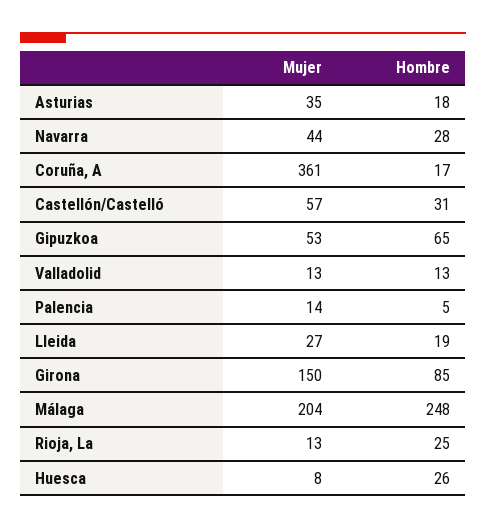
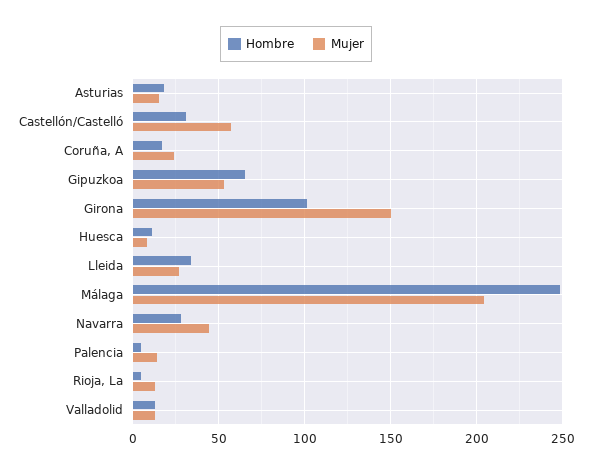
Mujer, Asturias: 35 -> 15
Mujer, Coruña, A: 361 -> 25
Hombre, Lleida: 19 -> 35
Hombre, Girona: 85 -> 100
Hombre, Rioja, La: 25 -> 5
Hombre, Huesca: 26 -> 10

